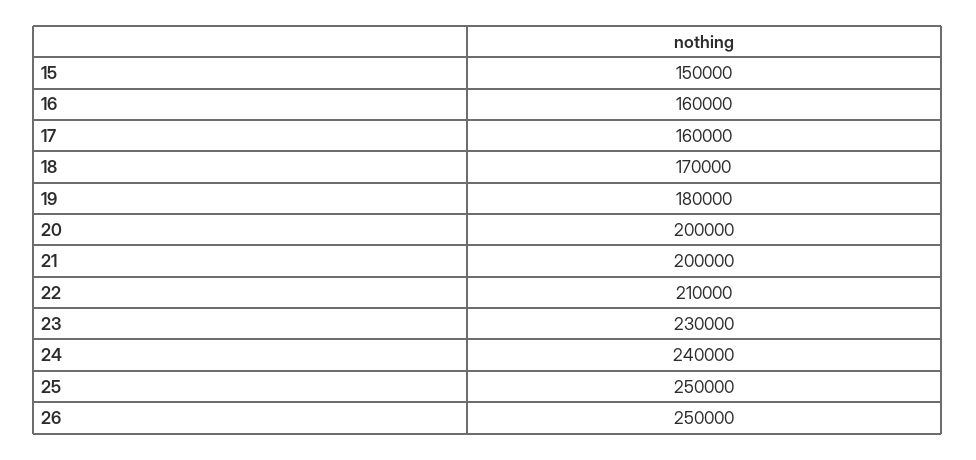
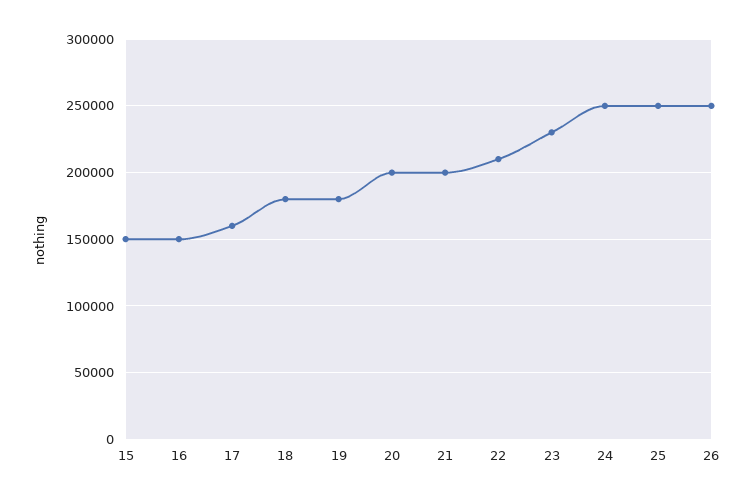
16: 160000 -> 150000
18: 170000 -> 180000
24: 240000 -> 250000

